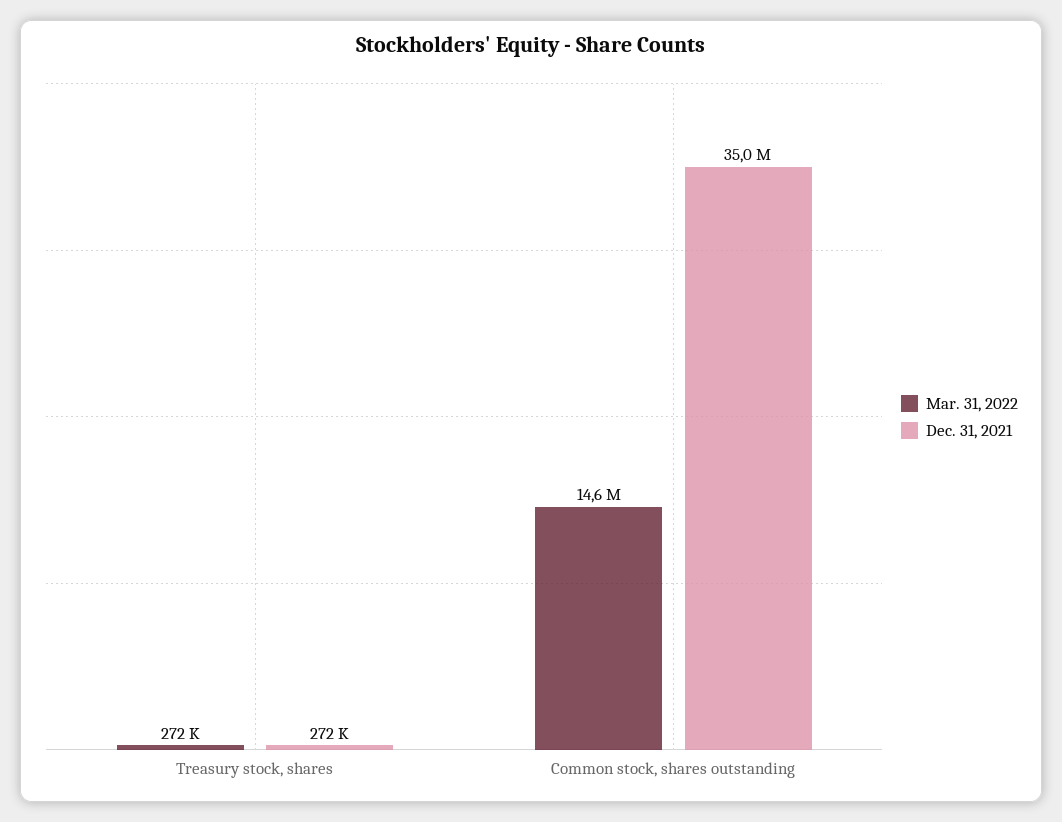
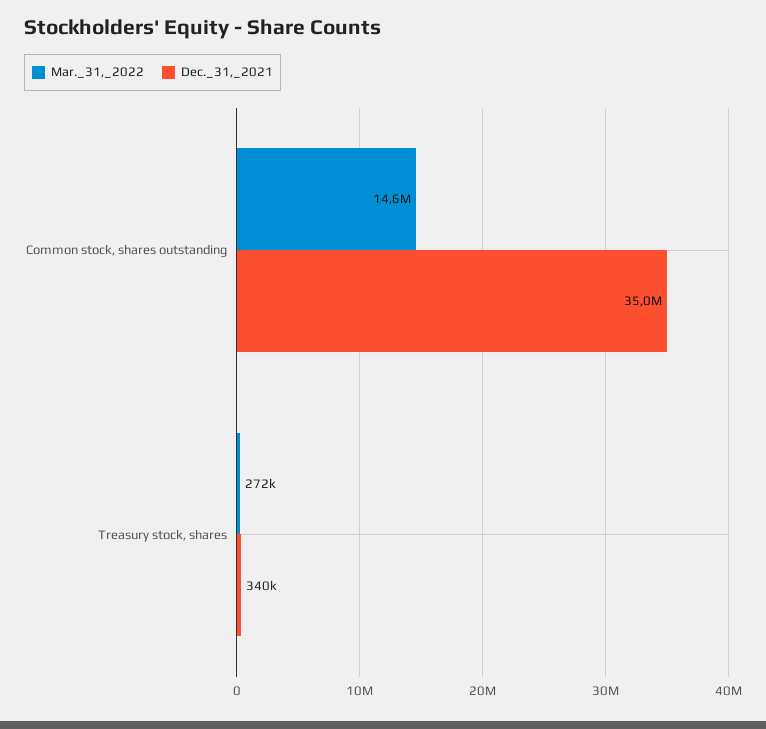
Dec. 31, 2021, Treasury stock, shares: 272000 -> 340000

